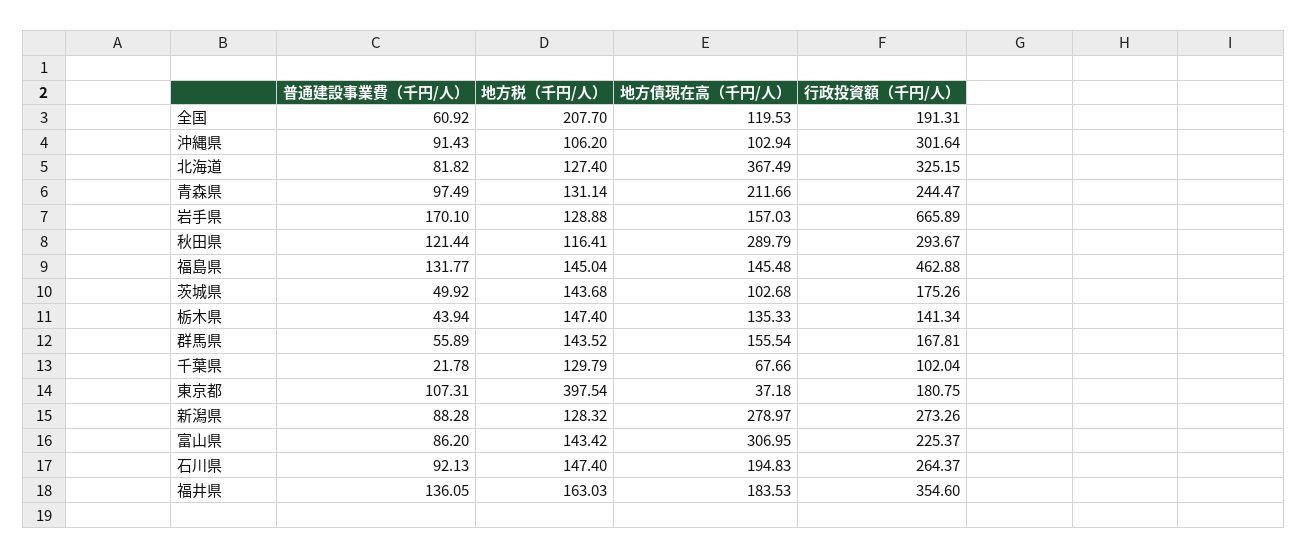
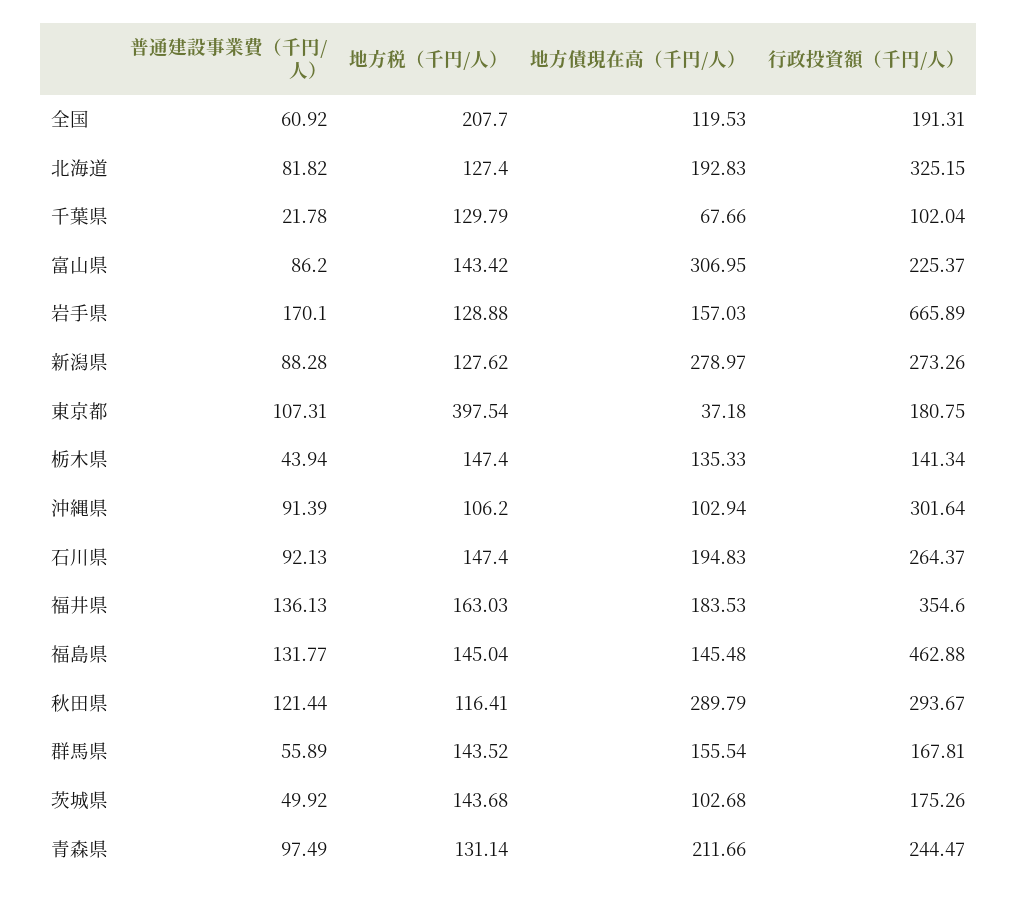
普通建設事業費（千円/人）, 沖縄県: 91.43 -> 91.39
地方債現在高（千円/人）, 北海道: 367.49 -> 192.83
地方税（千円/人）, 新潟県: 128.32 -> 127.62
普通建設事業費（千円/人）, 福井県: 136.05 -> 136.13

